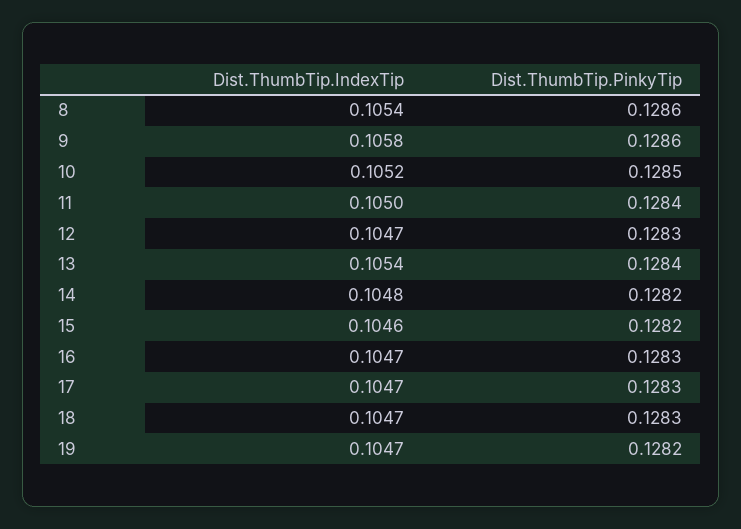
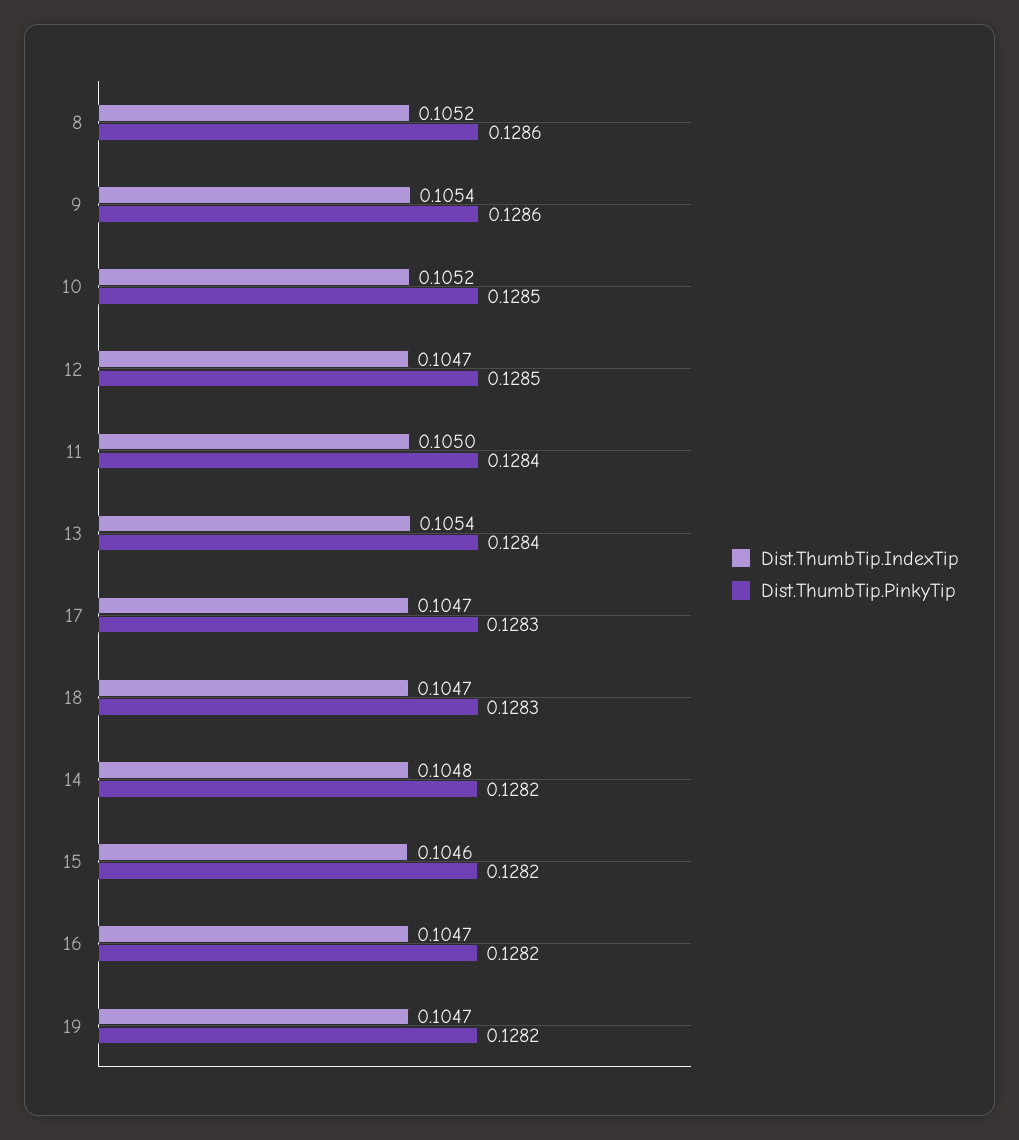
Dist.ThumbTip.IndexTip, 8: 0.1054 -> 0.1052
Dist.ThumbTip.IndexTip, 9: 0.1058 -> 0.1054
Dist.ThumbTip.PinkyTip, 12: 0.1283 -> 0.1285
Dist.ThumbTip.PinkyTip, 16: 0.1283 -> 0.1282

